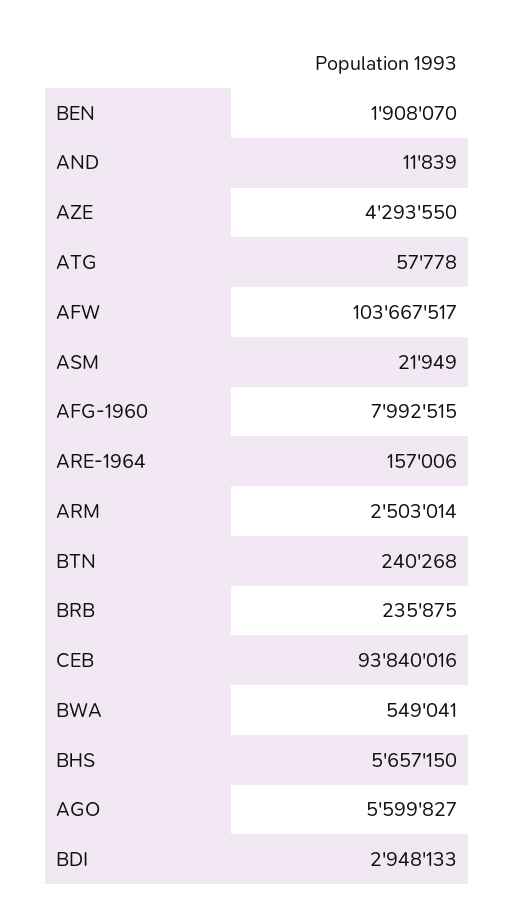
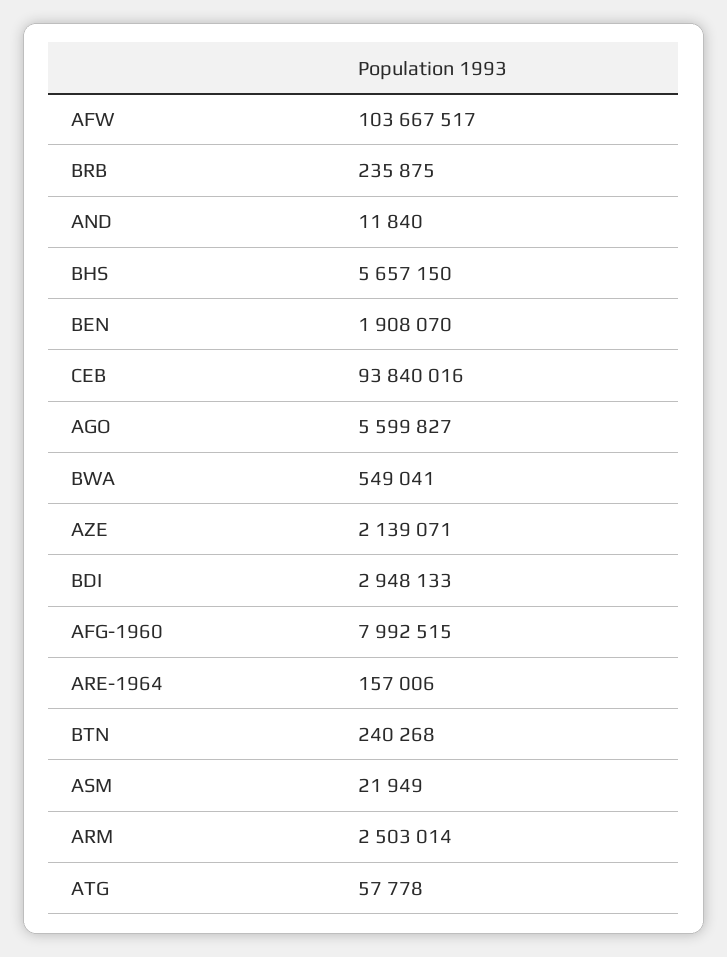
AND: 11839 -> 11840
AZE: 4293550 -> 2139071

